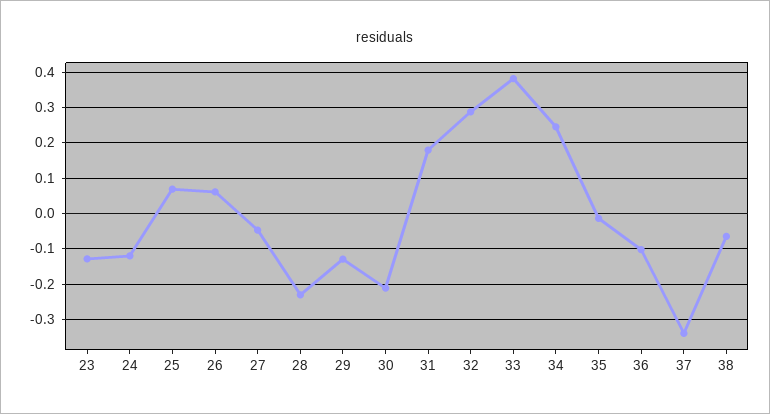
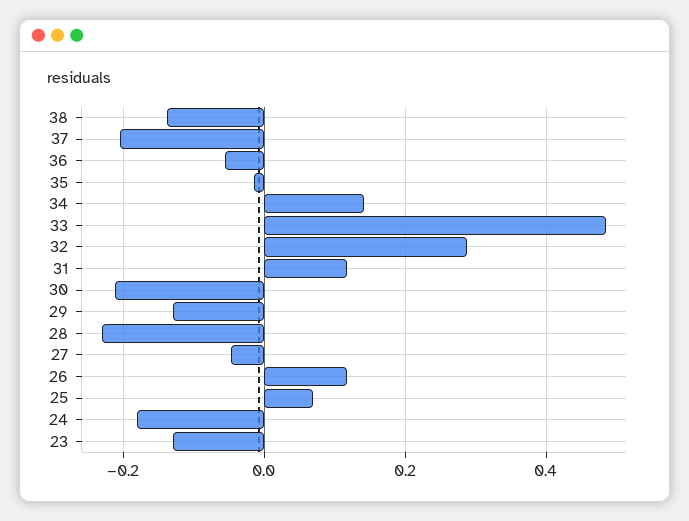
24: -0.12 -> -0.18
26: 0.06 -> 0.12
31: 0.18 -> 0.12
33: 0.38 -> 0.48
34: 0.24 -> 0.14
36: -0.1 -> -0.06
37: -0.34 -> -0.2
38: -0.06 -> -0.14

